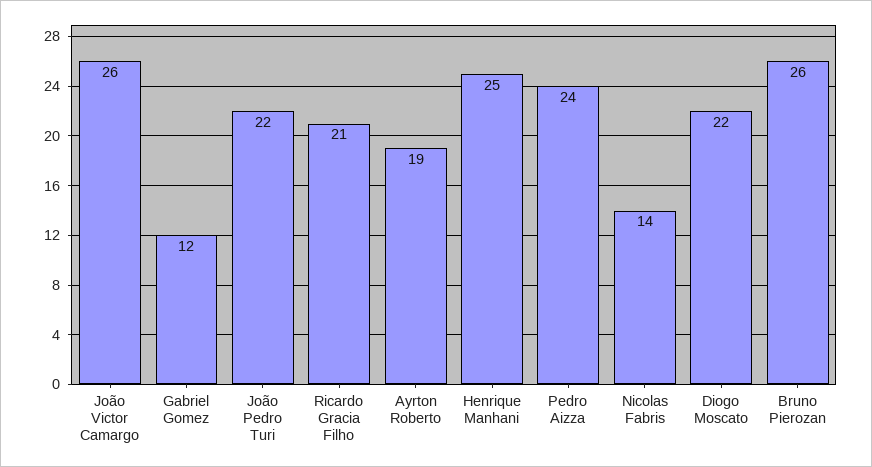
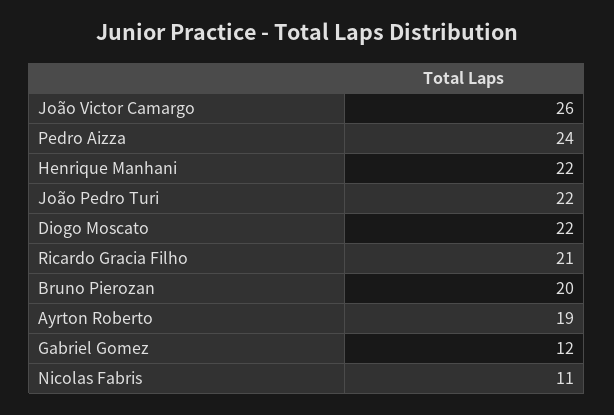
Henrique Manhani: 25 -> 22
Nicolas Fabris: 14 -> 11
Bruno Pierozan: 26 -> 20

